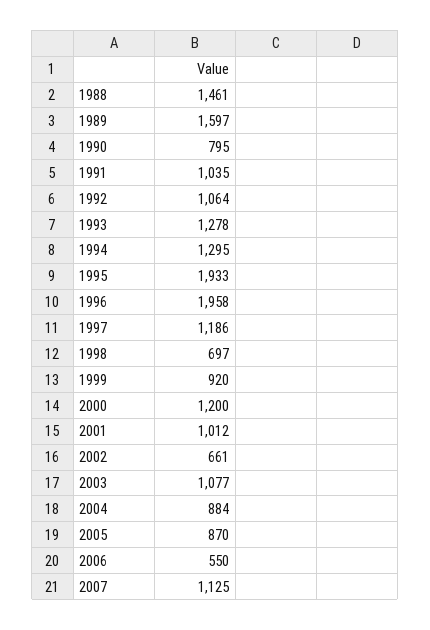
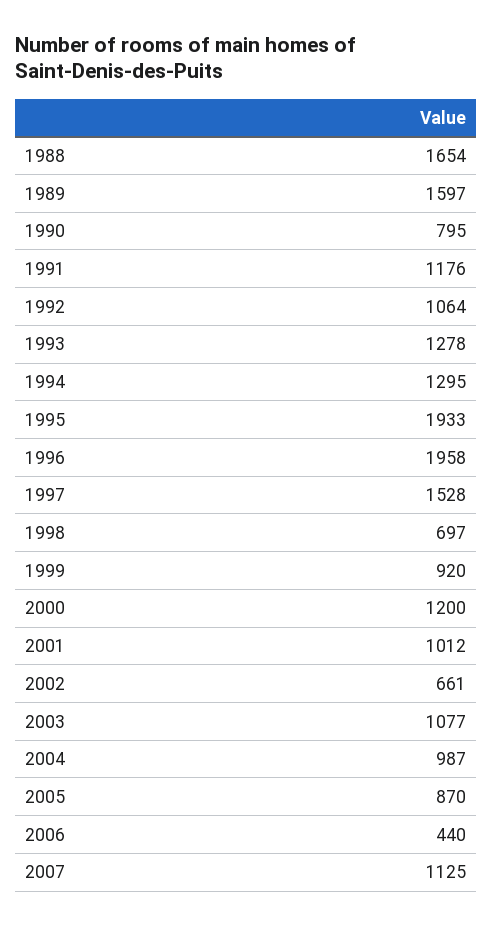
1988: 1461 -> 1654
1991: 1035 -> 1176
1997: 1186 -> 1528
2004: 884 -> 987
2006: 550 -> 440

